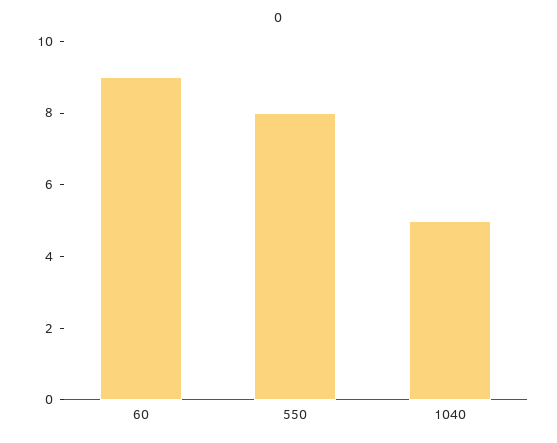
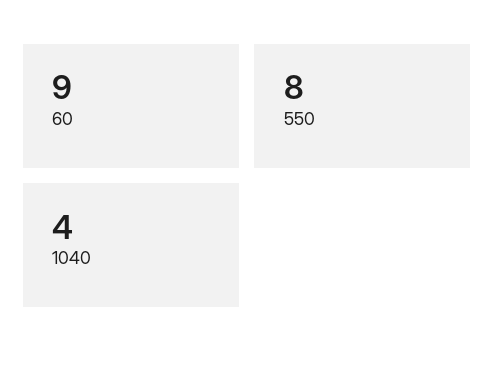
1040: 5 -> 4

